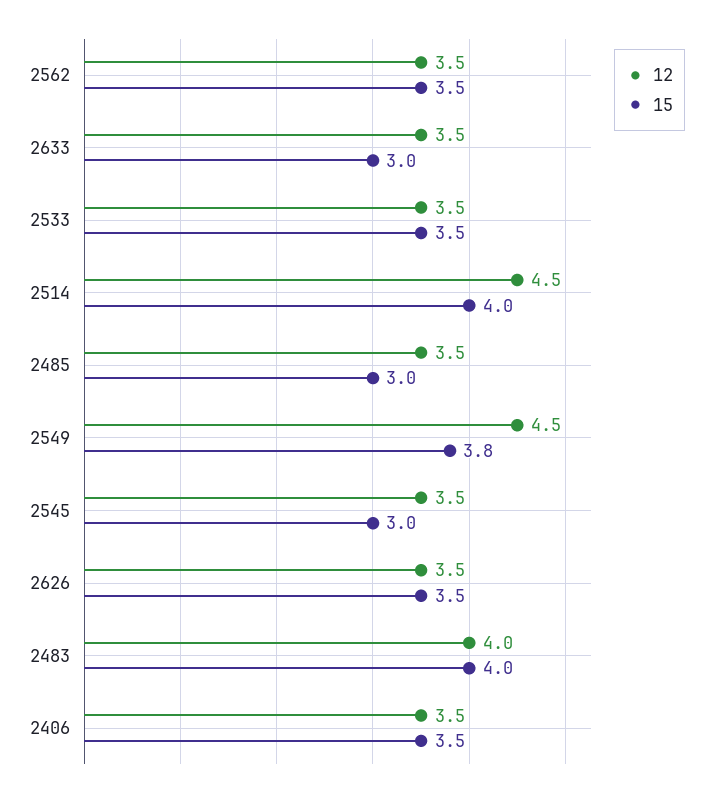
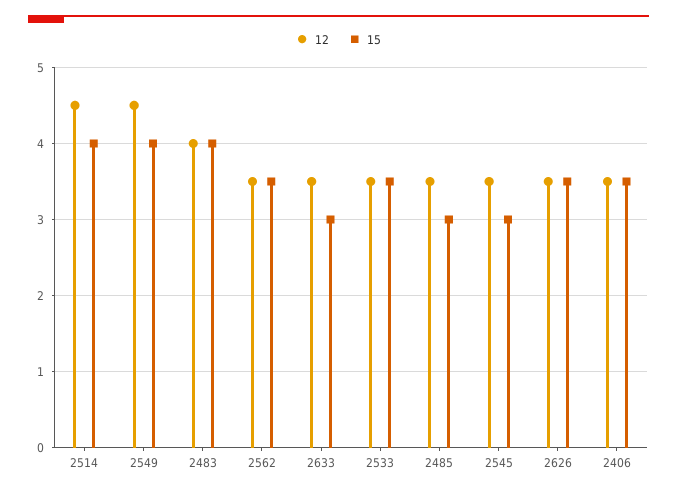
15, 2549: 3.8 -> 4

